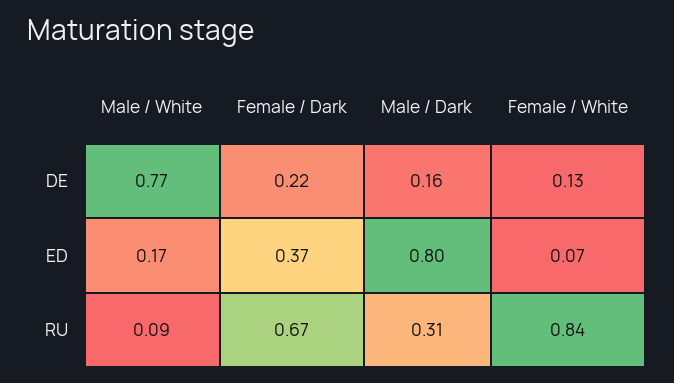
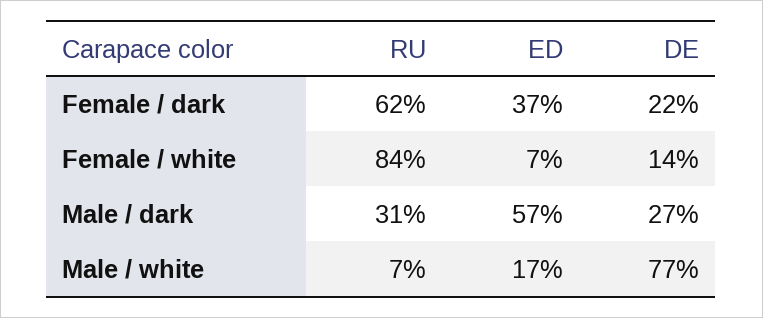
Male / Dark, DE: 0.16 -> 0.27
Female / White, DE: 0.13 -> 0.14
Male / Dark, ED: 0.8 -> 0.57
Male / White, RU: 0.09 -> 0.07
Female / Dark, RU: 0.67 -> 0.62

